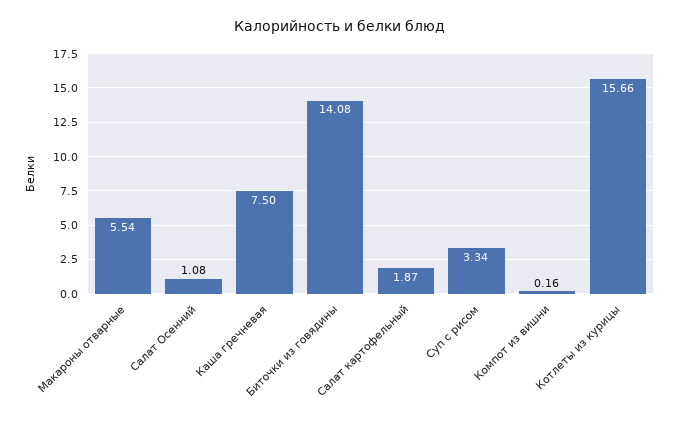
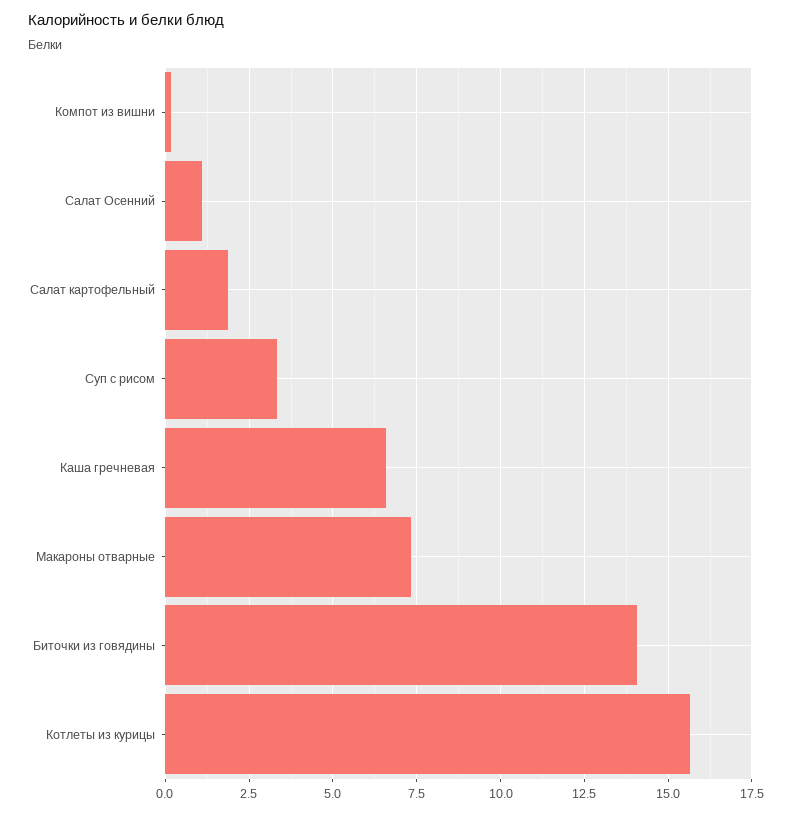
Макароны отварные: 5.54 -> 7.25
Каша гречневая: 7.5 -> 6.5

